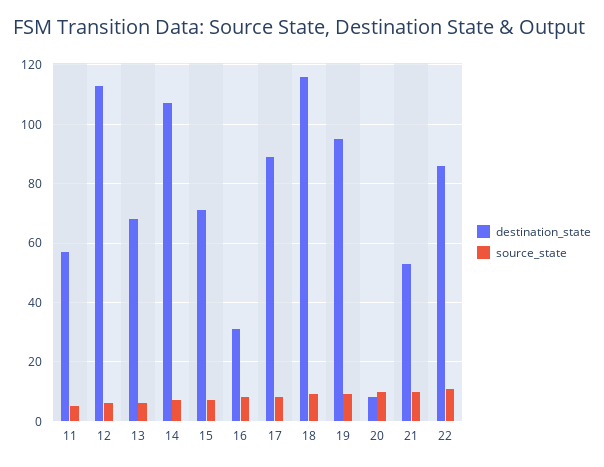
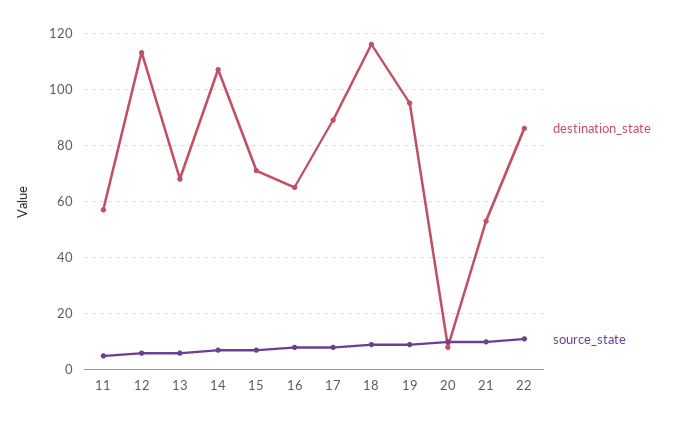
destination_state, 16: 30 -> 65

